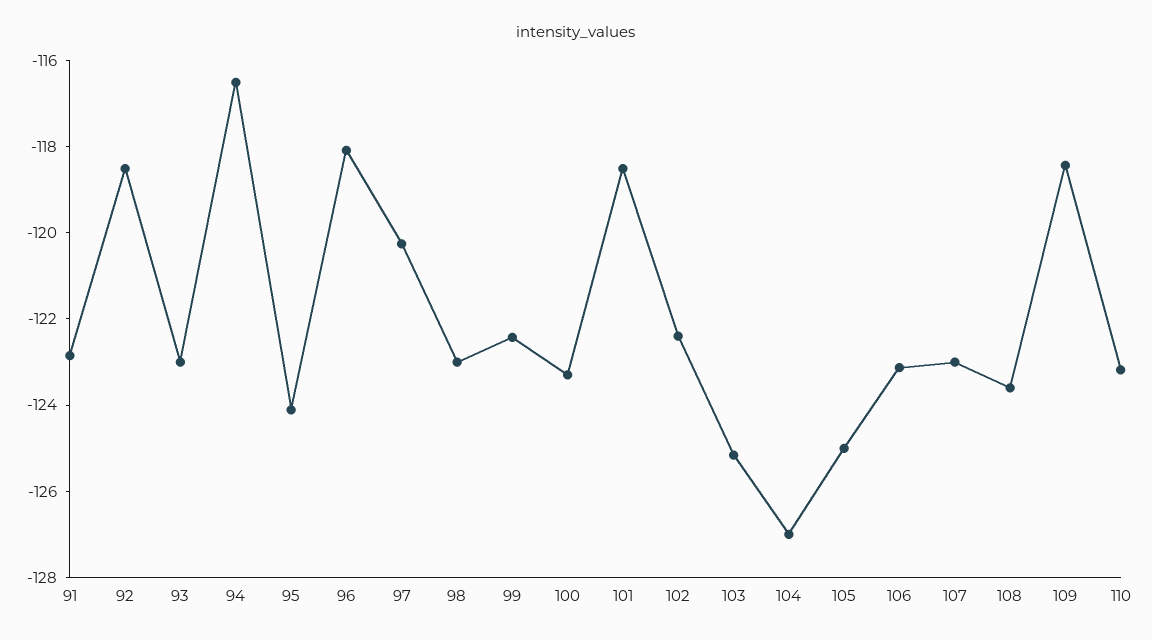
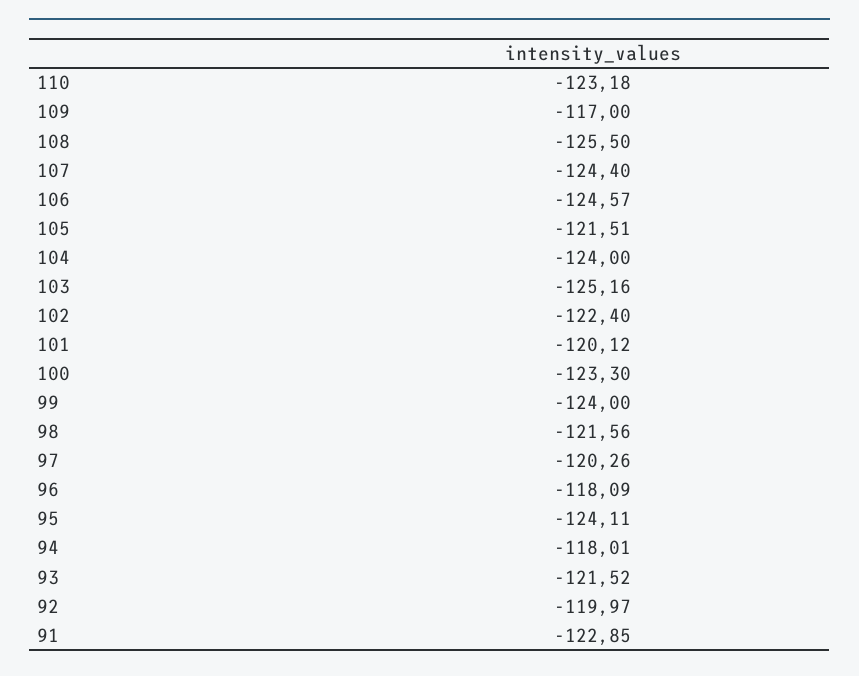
92: -118.5 -> -119.97
93: -123 -> -121.52
94: -116.5 -> -118.01
98: -123 -> -121.56
99: -122.5 -> -124
101: -118.5 -> -120.12
104: -127 -> -124
105: -125 -> -121.51
106: -123 -> -124.57
107: -123 -> -124.4
108: -123.5 -> -125.5
109: -118.5 -> -117

